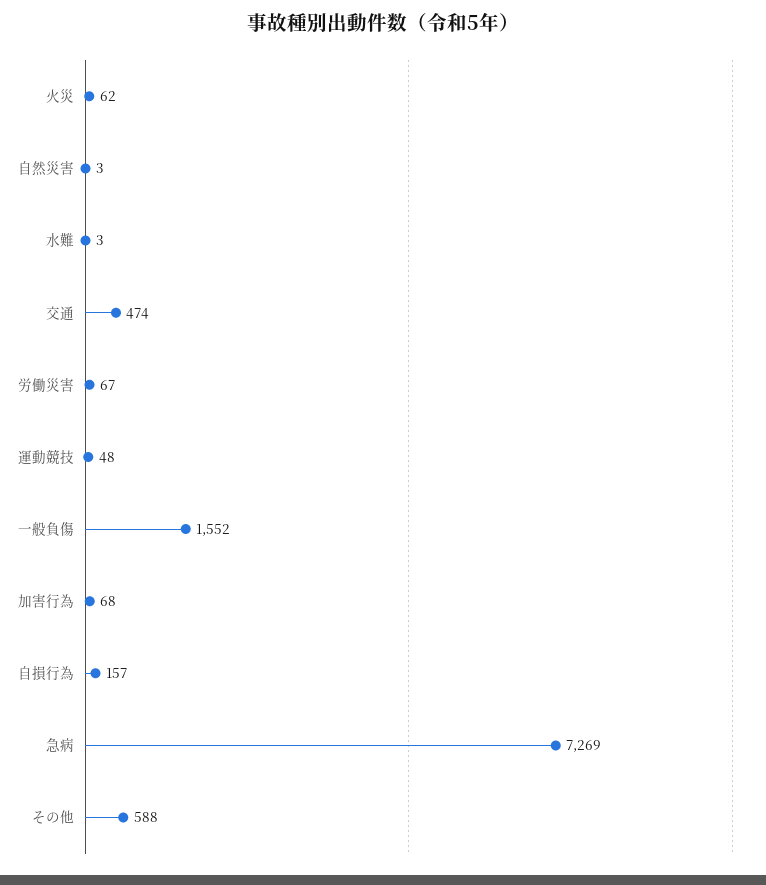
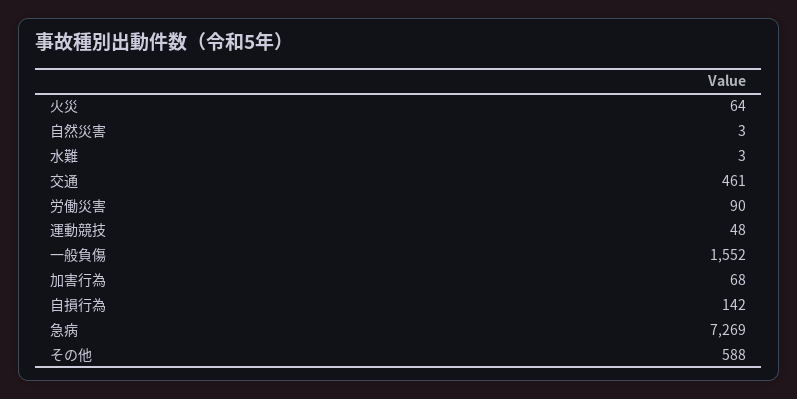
火災: 62 -> 64
交通: 474 -> 461
労働災害: 67 -> 90
自損行為: 157 -> 142

